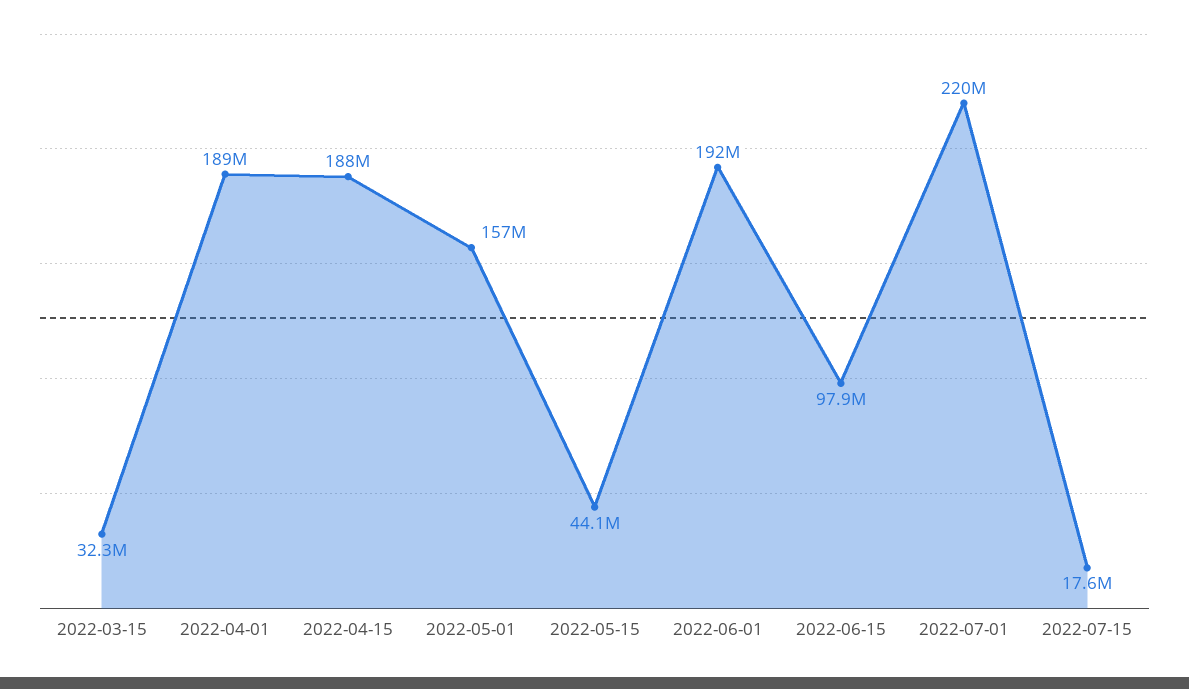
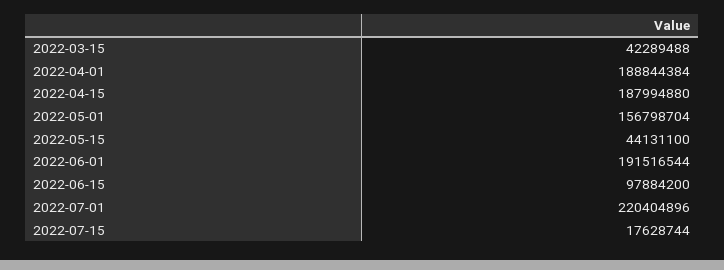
2022-03-15: 32300000 -> 42289488

